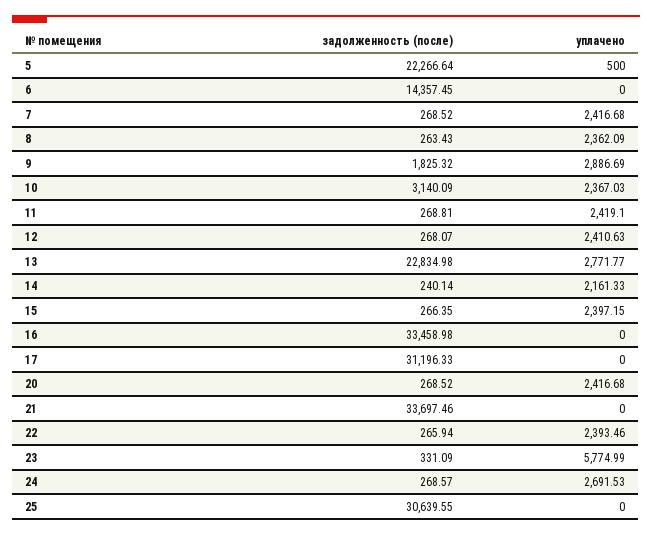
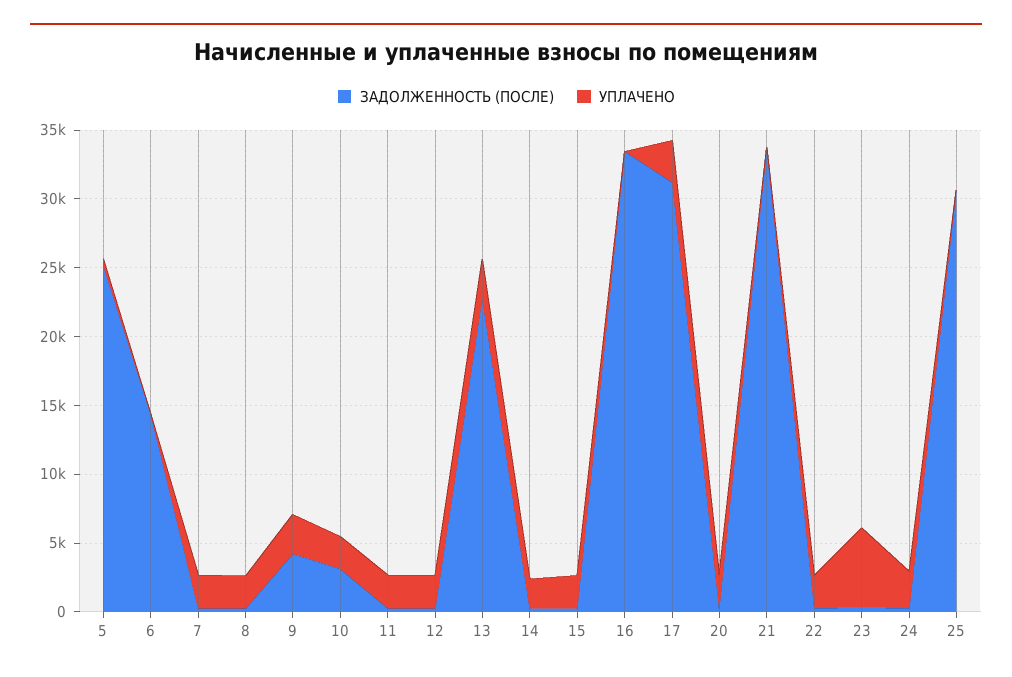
задолженность (после), 5: 22266.64 -> 25000
задолженность (после), 9: 1825.32 -> 4000
уплачено, 17: 0 -> 3000

